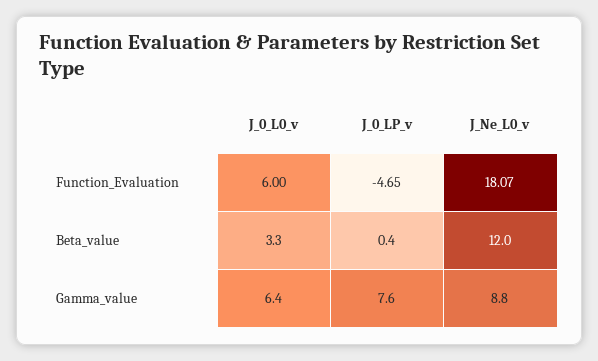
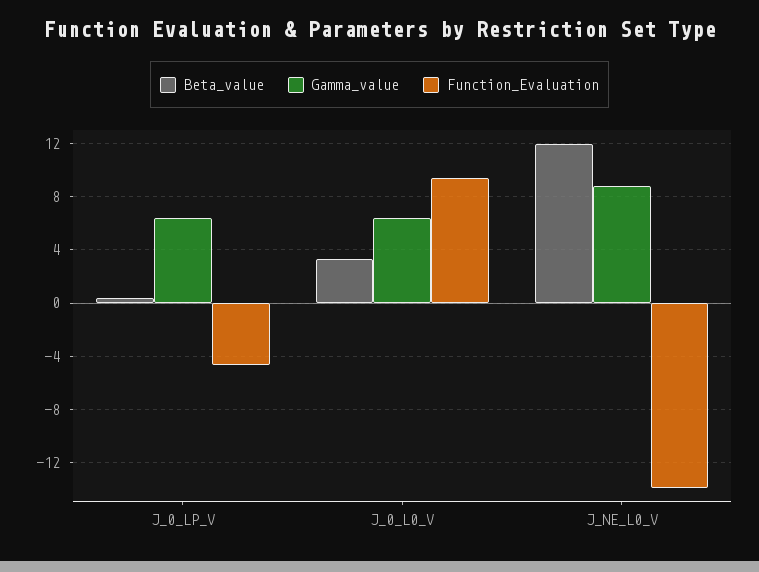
Function_Evaluation, J_0_L0_v: 6 -> 9.5
Function_Evaluation, J_Ne_L0_v: 18.07 -> -14
Gamma_value, J_0_LP_v: 7.6 -> 6.5

